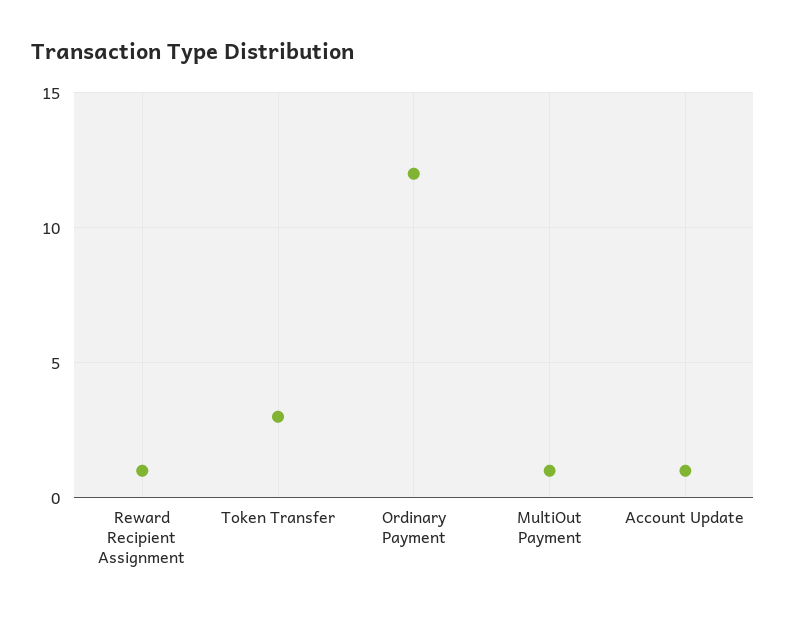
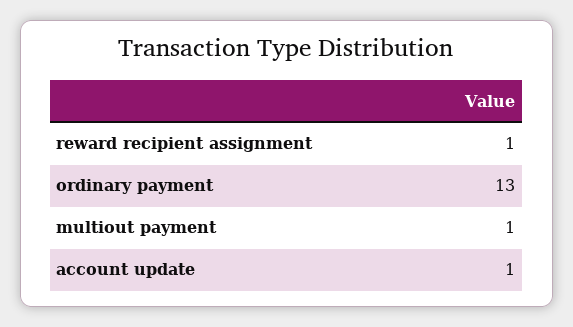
Token Transfer: 3 -> none
Ordinary Payment: 12 -> 13

